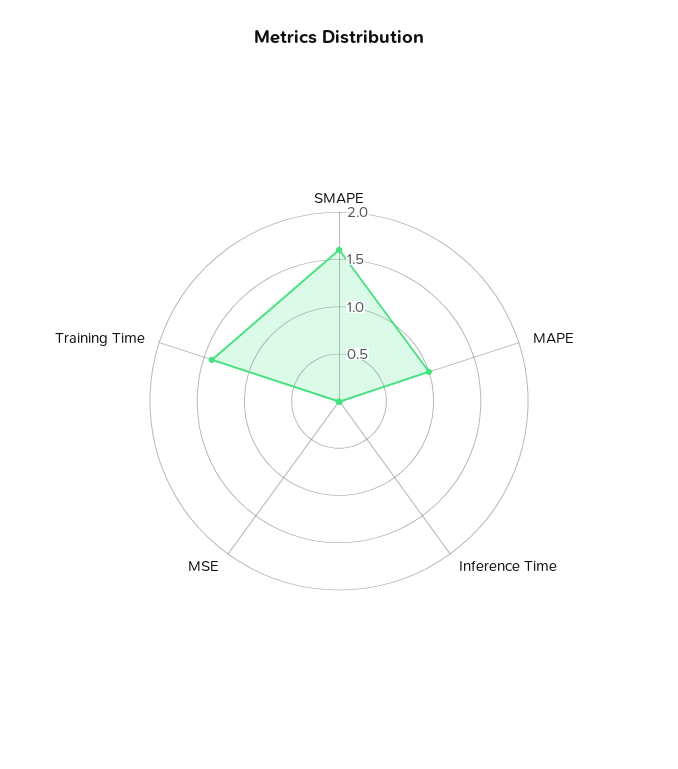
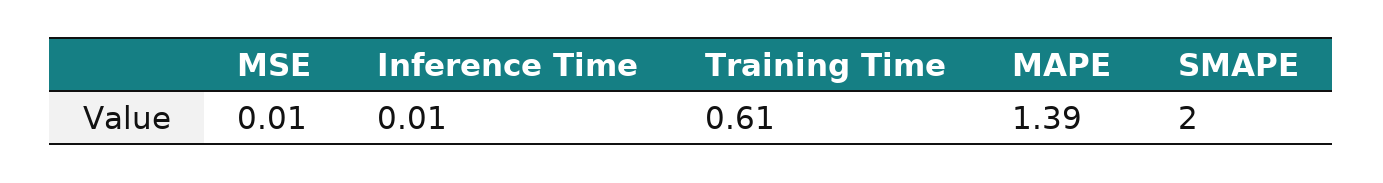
SMAPE: 1.6 -> 2
MAPE: 1 -> 1.39
Training Time: 1.4 -> 0.61

